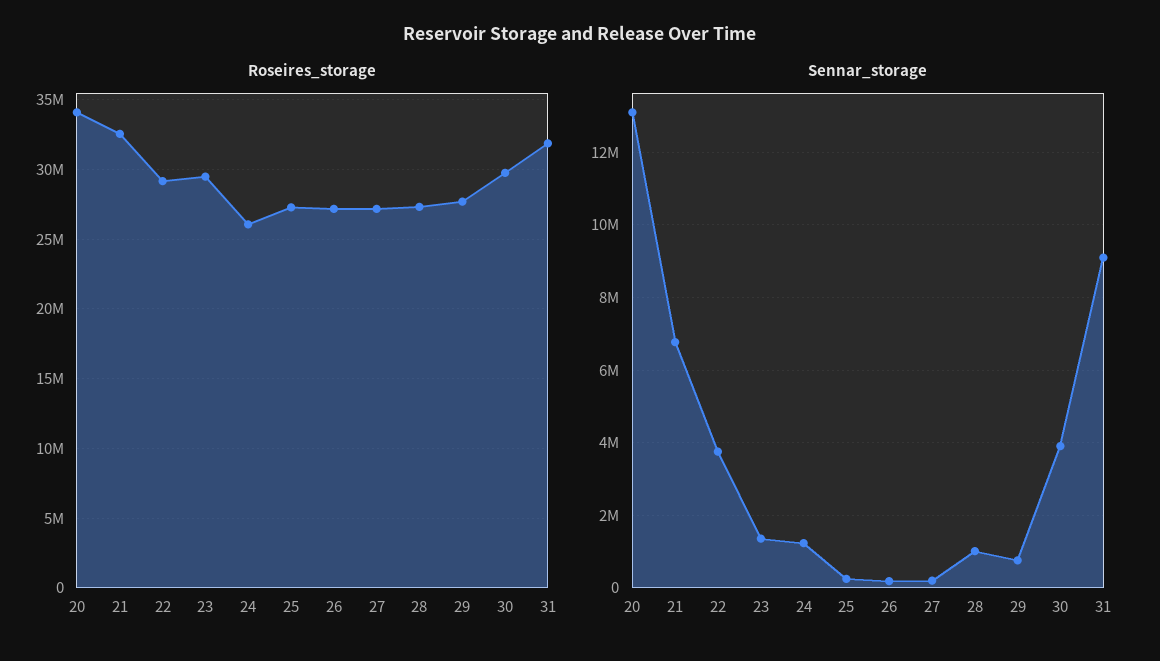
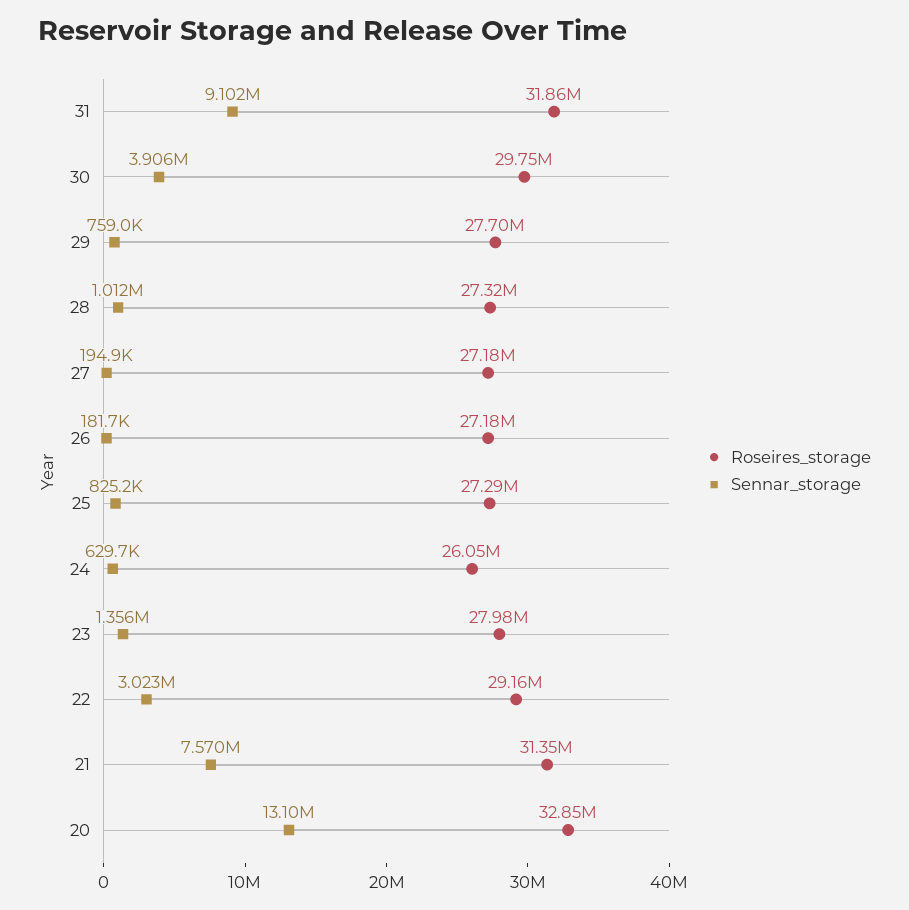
Roseires_storage, 20: 34000000 -> 32850000
Roseires_storage, 21: 32500000 -> 31350000
Roseires_storage, 23: 29500000 -> 27980000
Sennar_storage, 21: 6800000 -> 7570000
Sennar_storage, 22: 3800000 -> 3023000
Sennar_storage, 24: 1200000 -> 629700
Sennar_storage, 25: 200000 -> 825200

